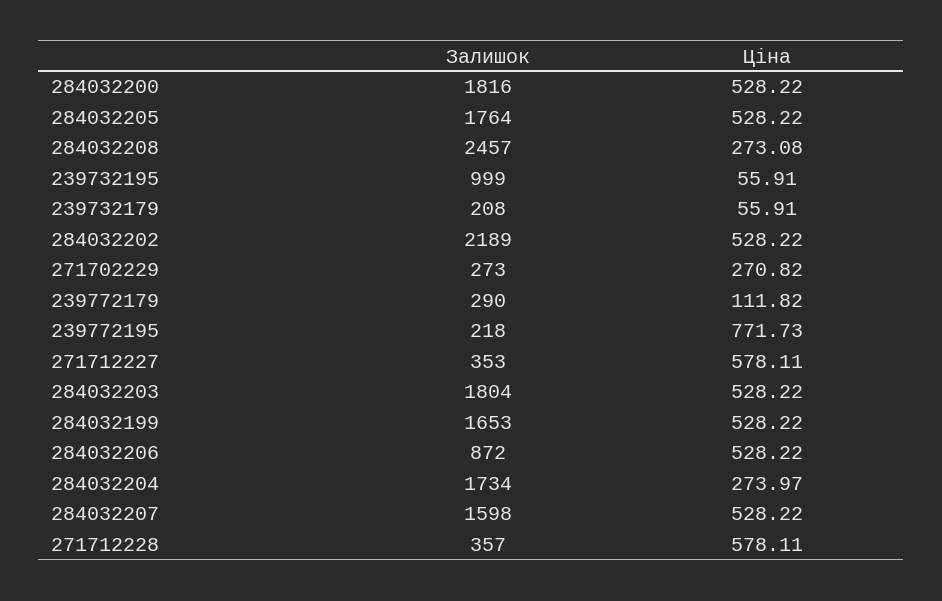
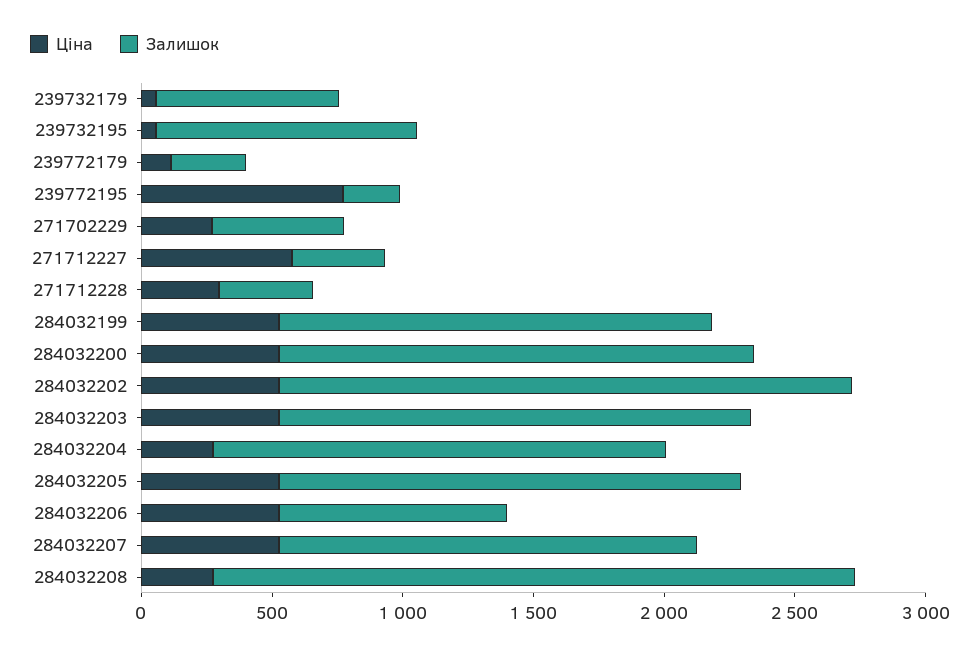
Залишок, 239732179: 208 -> 700
Залишок, 271702229: 273 -> 500
Ціна, 271712228: 578.11 -> 300

